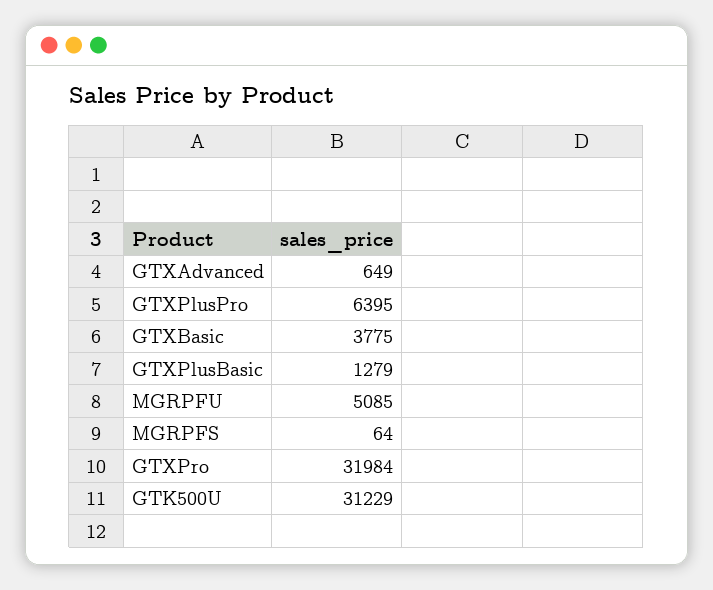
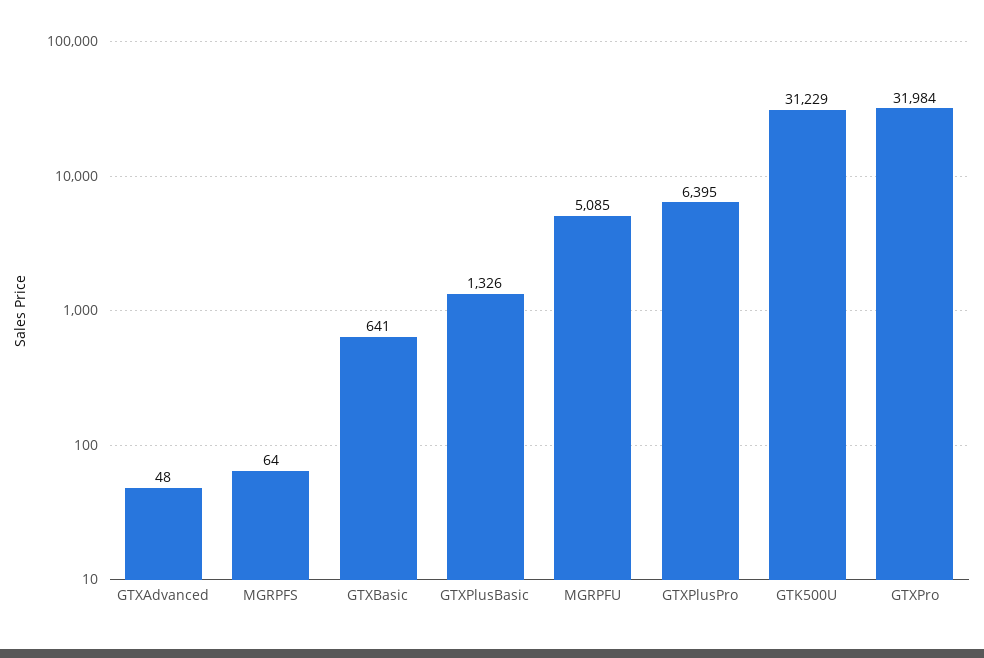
GTXAdvanced: 649 -> 48
GTXBasic: 3775 -> 641
GTXPlusBasic: 1279 -> 1326

